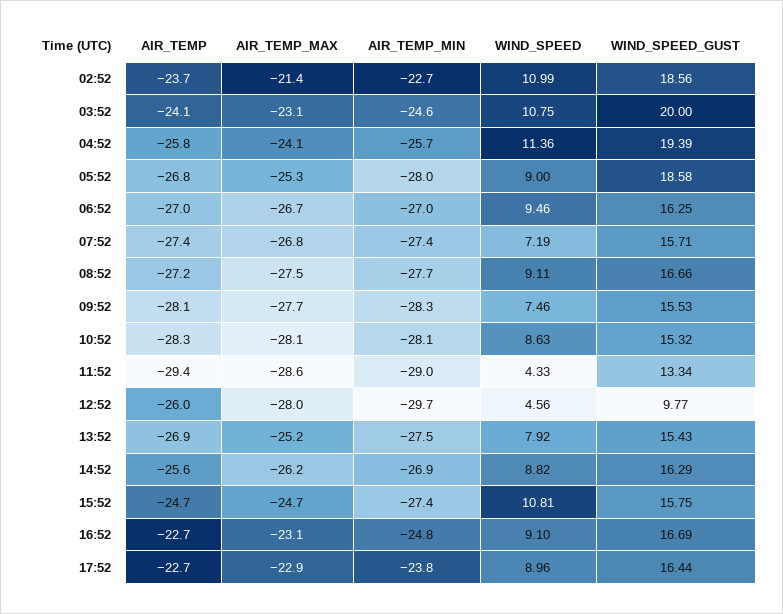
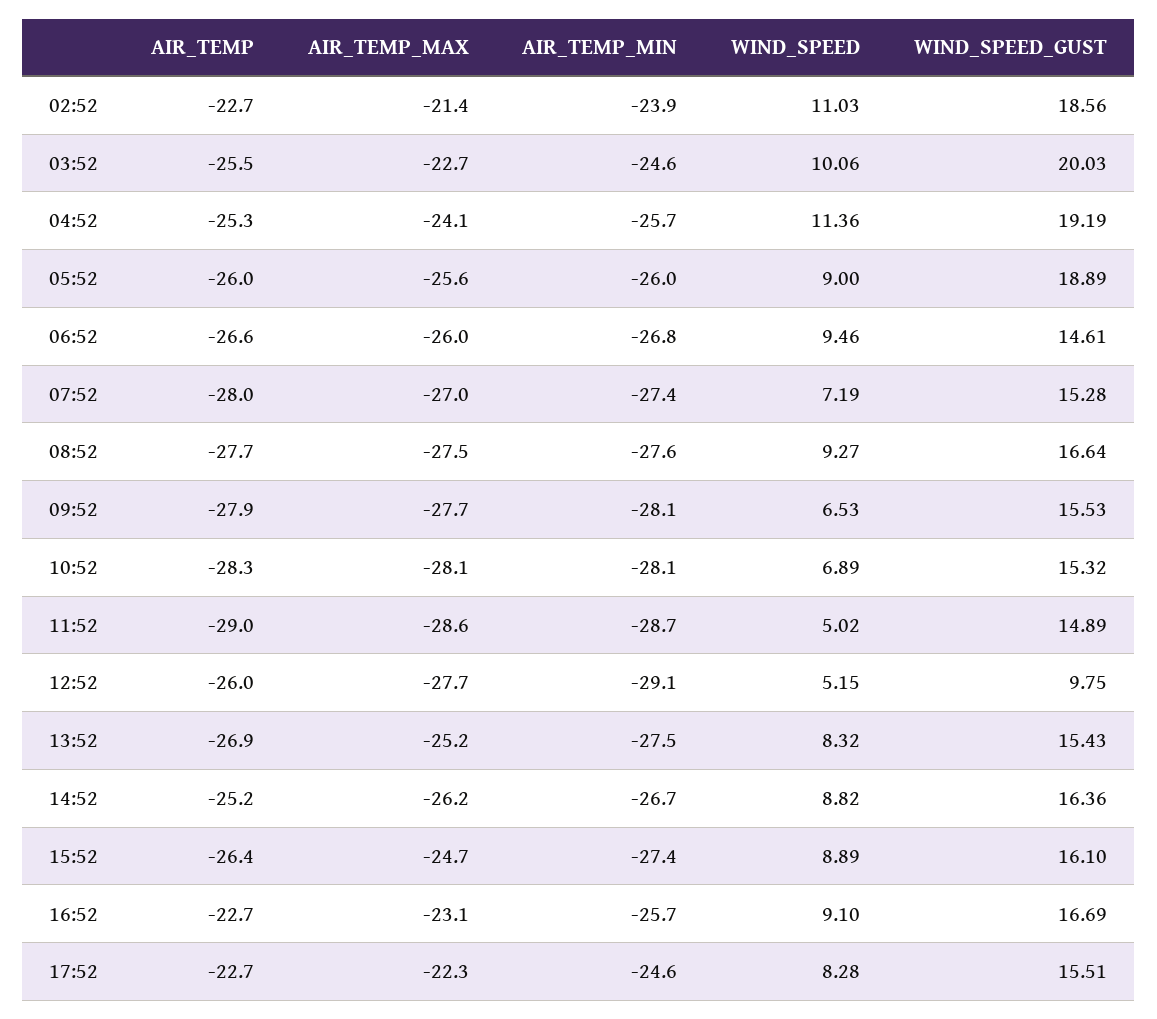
AIR_TEMP, 02:52: -23.7 -> -22.7
AIR_TEMP_MIN, 02:52: -22.7 -> -23.9
WIND_SPEED, 02:52: 10.99 -> 11.03
AIR_TEMP, 03:52: -24.1 -> -25.5
AIR_TEMP_MAX, 03:52: -23.1 -> -22.7
WIND_SPEED, 03:52: 10.75 -> 10.06
WIND_SPEED_GUST, 03:52: 20 -> 20.03
AIR_TEMP, 04:52: -25.8 -> -25.3
WIND_SPEED_GUST, 04:52: 19.39 -> 19.19
AIR_TEMP, 05:52: -26.8 -> -26
AIR_TEMP_MAX, 05:52: -25.3 -> -25.6
AIR_TEMP_MIN, 05:52: -28 -> -26
WIND_SPEED_GUST, 05:52: 18.58 -> 18.89
AIR_TEMP, 06:52: -27 -> -26.6
AIR_TEMP_MAX, 06:52: -26.7 -> -26
AIR_TEMP_MIN, 06:52: -27 -> -26.8
WIND_SPEED_GUST, 06:52: 16.25 -> 14.61
AIR_TEMP, 07:52: -27.4 -> -28
AIR_TEMP_MAX, 07:52: -26.8 -> -27
WIND_SPEED_GUST, 07:52: 15.71 -> 15.28
AIR_TEMP, 08:52: -27.2 -> -27.7
AIR_TEMP_MIN, 08:52: -27.7 -> -27.6
WIND_SPEED, 08:52: 9.11 -> 9.27
WIND_SPEED_GUST, 08:52: 16.66 -> 16.64
AIR_TEMP, 09:52: -28.1 -> -27.9
AIR_TEMP_MIN, 09:52: -28.3 -> -28.1
WIND_SPEED, 09:52: 7.46 -> 6.53
WIND_SPEED, 10:52: 8.63 -> 6.89
AIR_TEMP, 11:52: -29.4 -> -29
AIR_TEMP_MIN, 11:52: -29 -> -28.7
WIND_SPEED, 11:52: 4.33 -> 5.02
WIND_SPEED_GUST, 11:52: 13.34 -> 14.89
AIR_TEMP_MAX, 12:52: -28 -> -27.7
AIR_TEMP_MIN, 12:52: -29.7 -> -29.1
WIND_SPEED, 12:52: 4.56 -> 5.15
WIND_SPEED_GUST, 12:52: 9.77 -> 9.75
WIND_SPEED, 13:52: 7.92 -> 8.32
AIR_TEMP, 14:52: -25.6 -> -25.2
AIR_TEMP_MIN, 14:52: -26.9 -> -26.7
WIND_SPEED_GUST, 14:52: 16.29 -> 16.36
AIR_TEMP, 15:52: -24.7 -> -26.4
WIND_SPEED, 15:52: 10.81 -> 8.89
WIND_SPEED_GUST, 15:52: 15.75 -> 16.1
AIR_TEMP_MIN, 16:52: -24.8 -> -25.7
AIR_TEMP_MAX, 17:52: -22.9 -> -22.3
AIR_TEMP_MIN, 17:52: -23.8 -> -24.6
WIND_SPEED, 17:52: 8.96 -> 8.28
WIND_SPEED_GUST, 17:52: 16.44 -> 15.51

